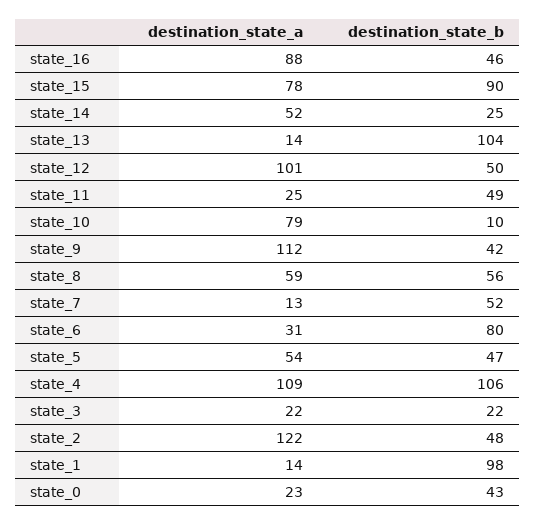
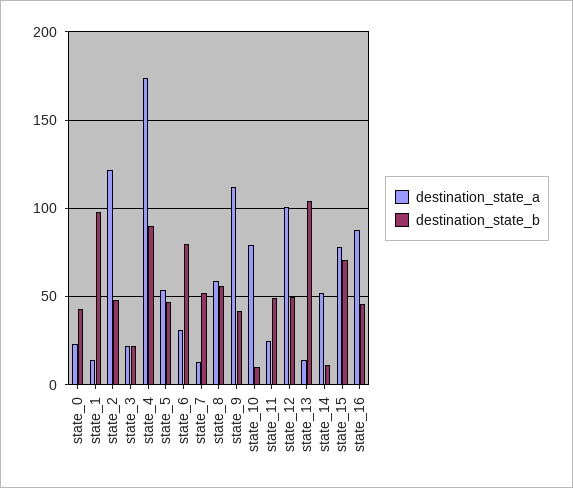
destination_state_b, state_15: 90 -> 70
destination_state_b, state_14: 25 -> 10
destination_state_a, state_4: 109 -> 175
destination_state_b, state_4: 106 -> 90

